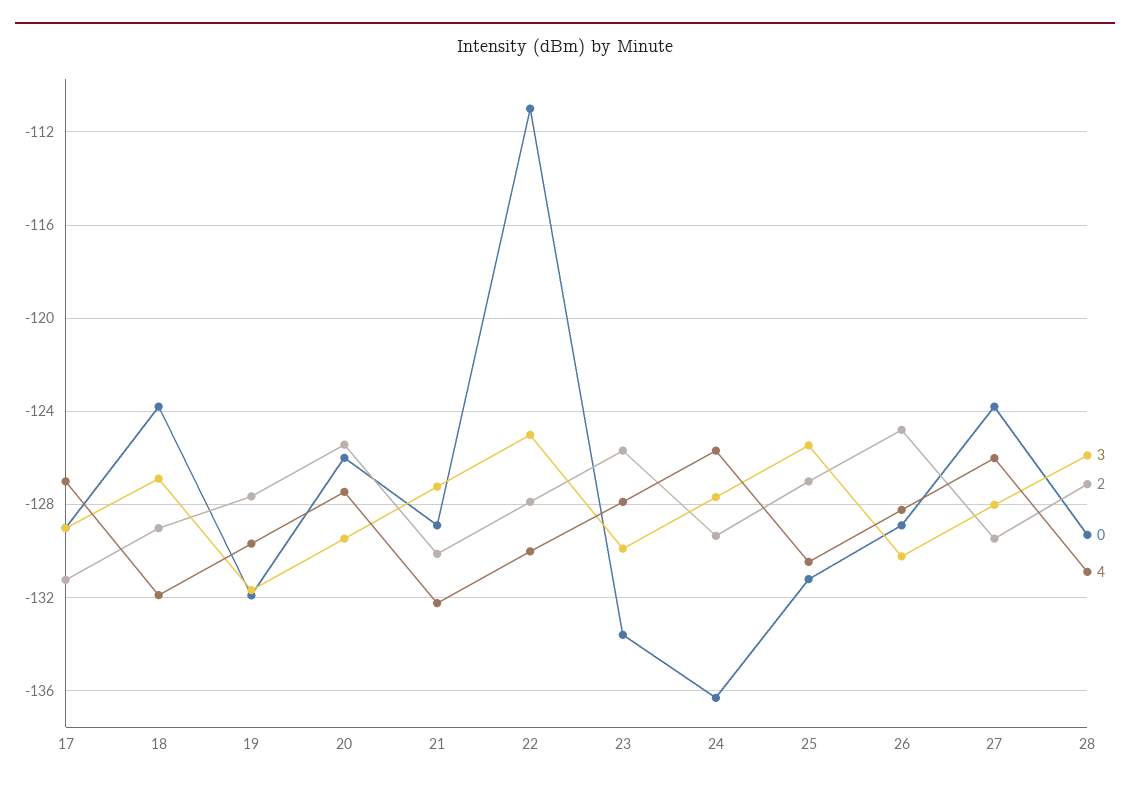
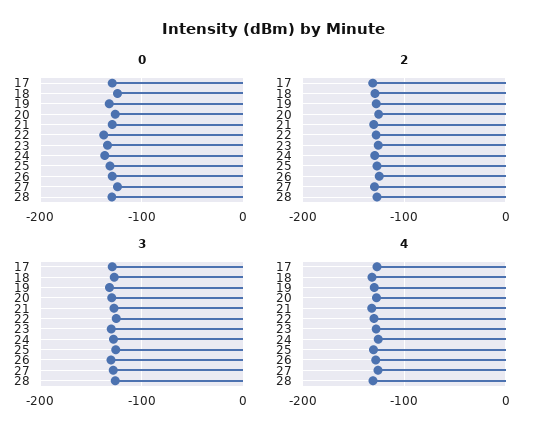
0, 22: -111 -> -140

